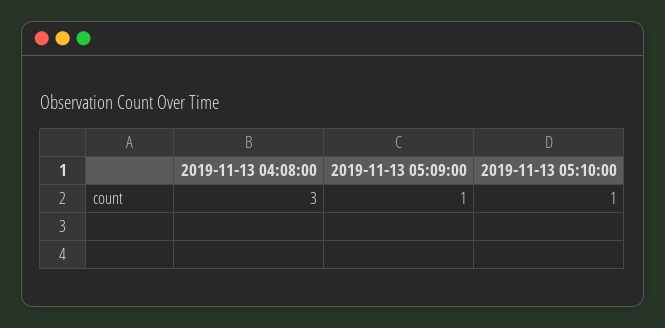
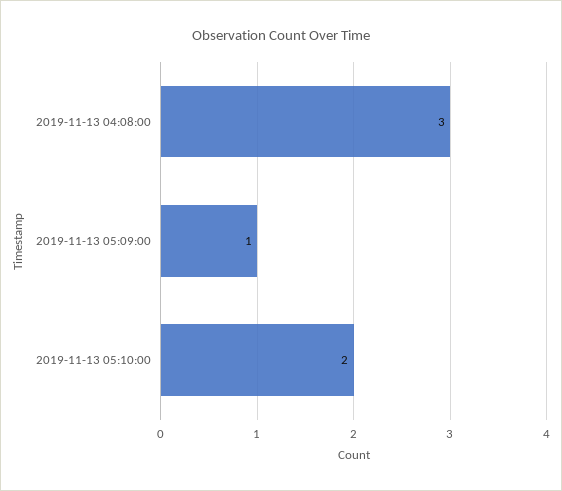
2019-11-13 05:10:00: 1 -> 2

